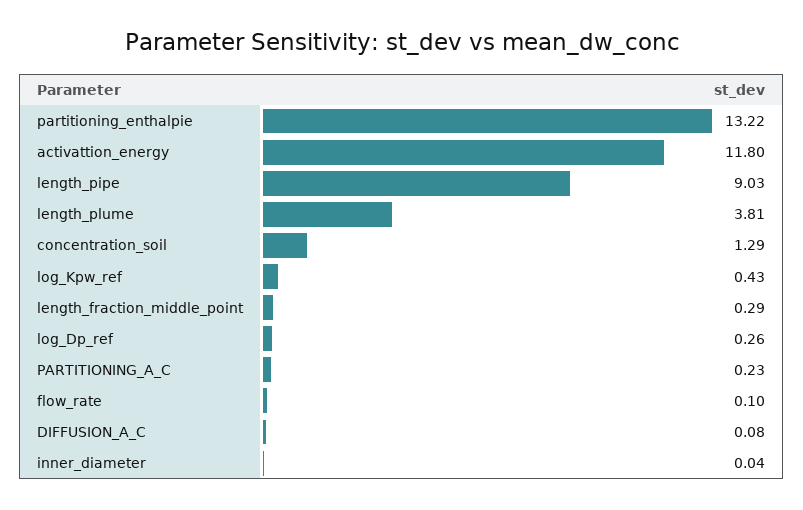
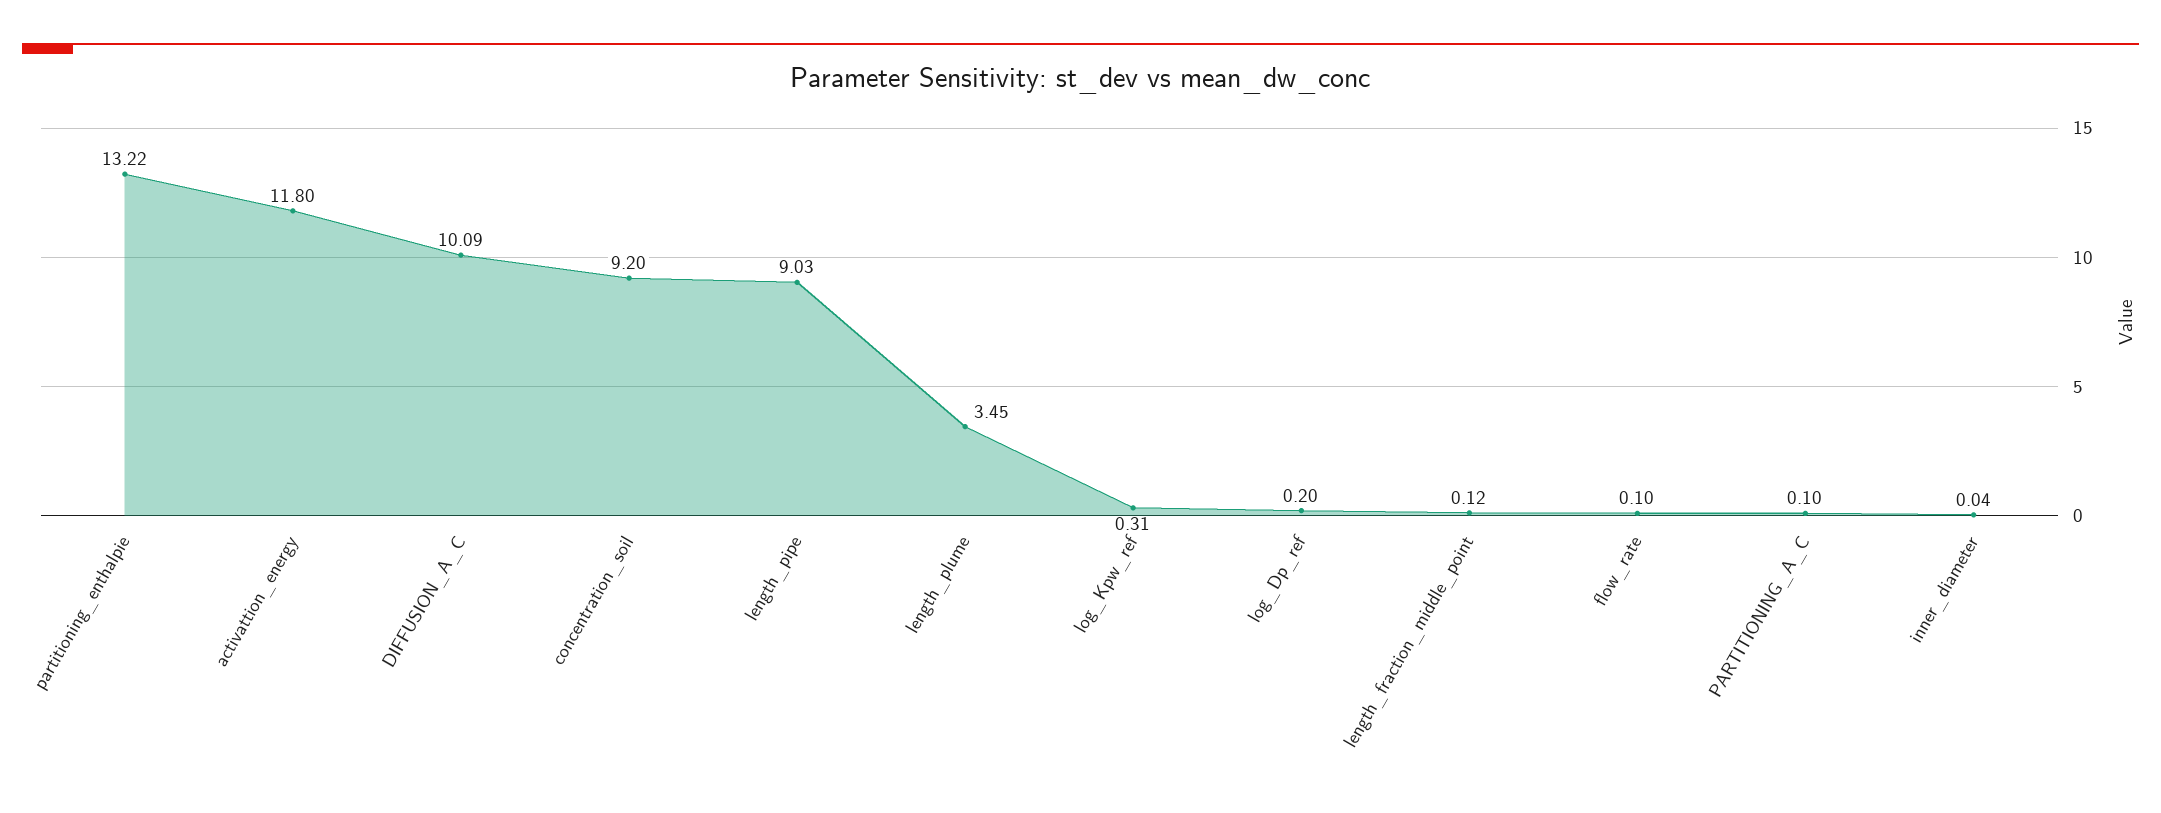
length_plume: 3.81 -> 3.45
concentration_soil: 1.29 -> 9.2
log_Kpw_ref: 0.43 -> 0.31
length_fraction_middle_point: 0.29 -> 0.12
log_Dp_ref: 0.26 -> 0.2
PARTITIONING_A_C: 0.23 -> 0.1
DIFFUSION_A_C: 0.08 -> 10.09

